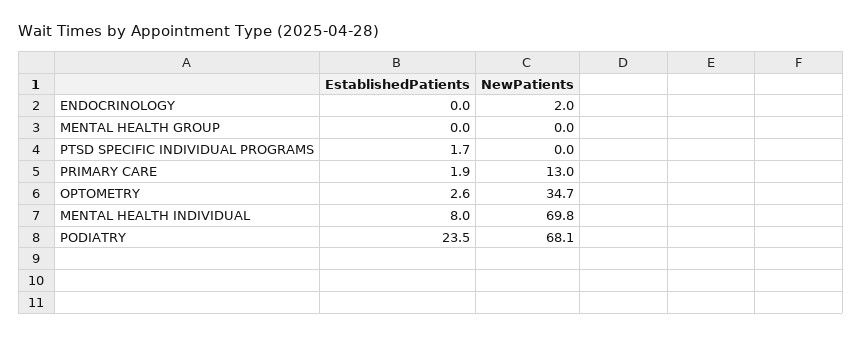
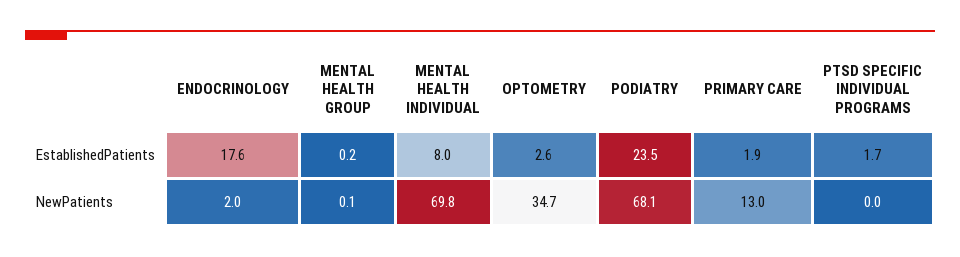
EstablishedPatients, ENDOCRINOLOGY: 0 -> 17.6
EstablishedPatients, MENTAL HEALTH GROUP: 0 -> 0.2
NewPatients, MENTAL HEALTH GROUP: 0 -> 0.1

